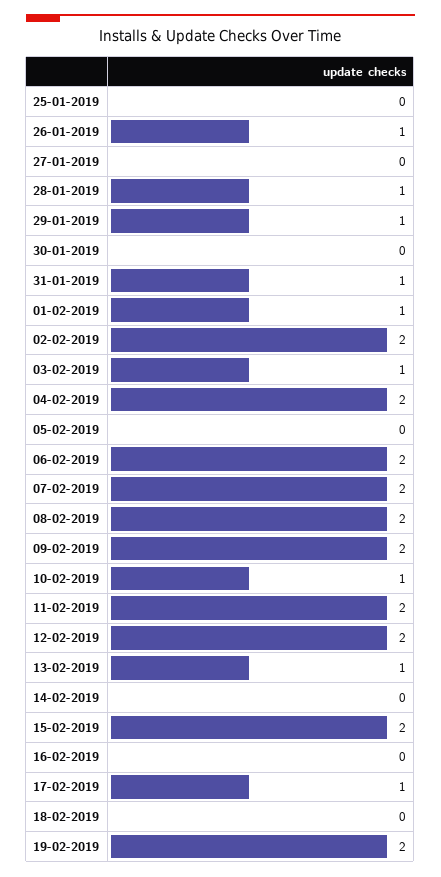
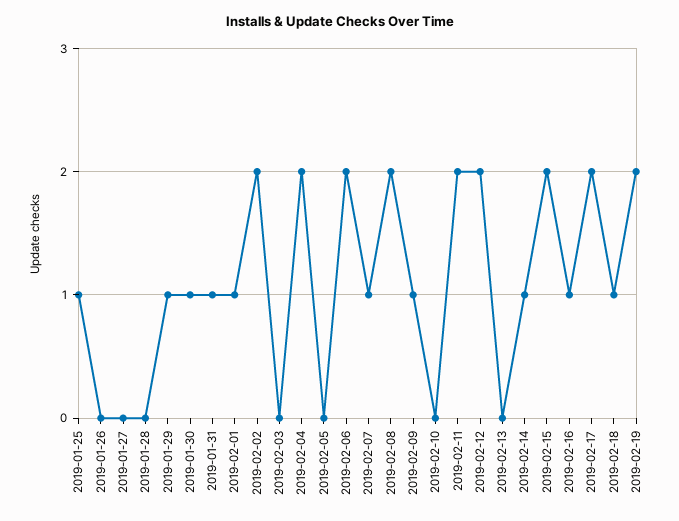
25-01-2019: 0 -> 1
26-01-2019: 1 -> 0
28-01-2019: 1 -> 0
30-01-2019: 0 -> 1
03-02-2019: 1 -> 0
07-02-2019: 2 -> 1
09-02-2019: 2 -> 1
10-02-2019: 1 -> 0
13-02-2019: 1 -> 0
14-02-2019: 0 -> 1
16-02-2019: 0 -> 1
17-02-2019: 1 -> 2
18-02-2019: 0 -> 1

